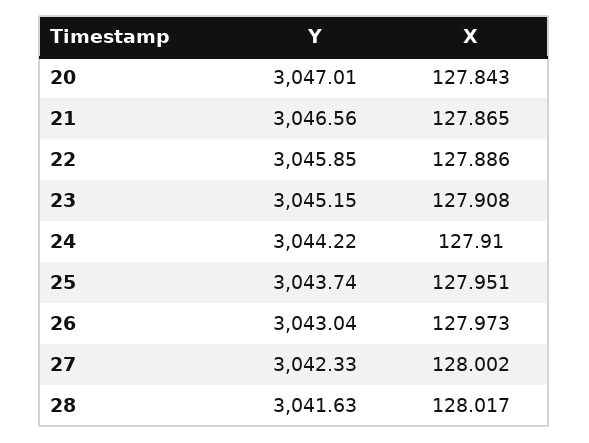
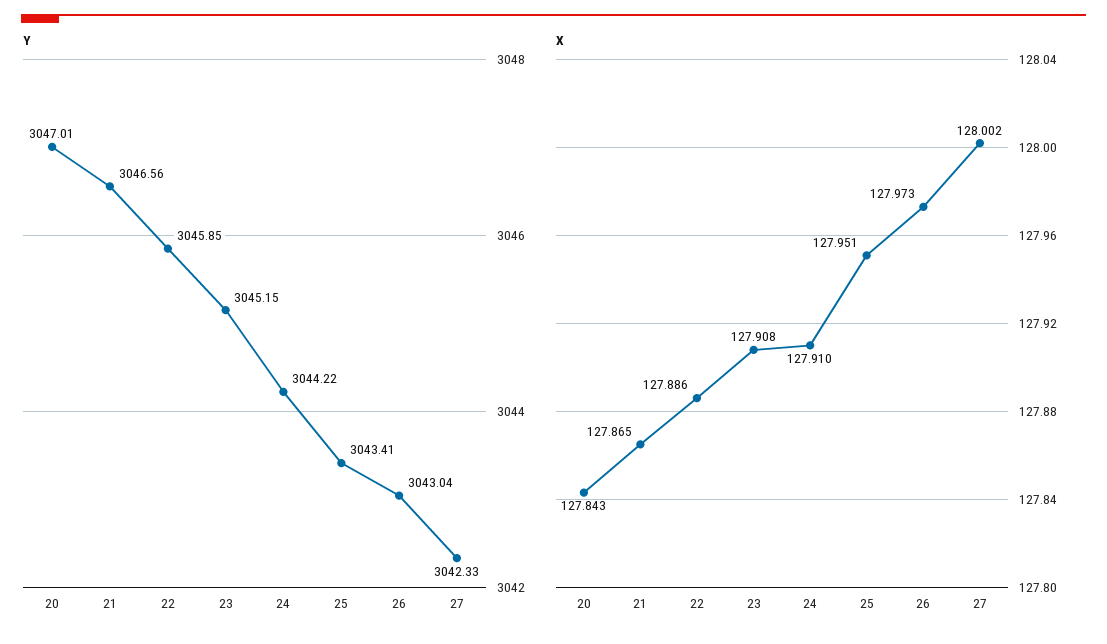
Y, 25: 3043.74 -> 3043.41
Y, 28: 3041.63 -> none
X, 28: 128.017 -> none

